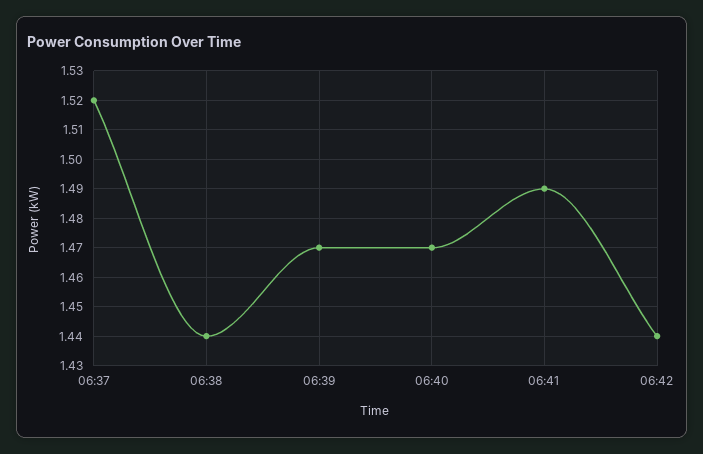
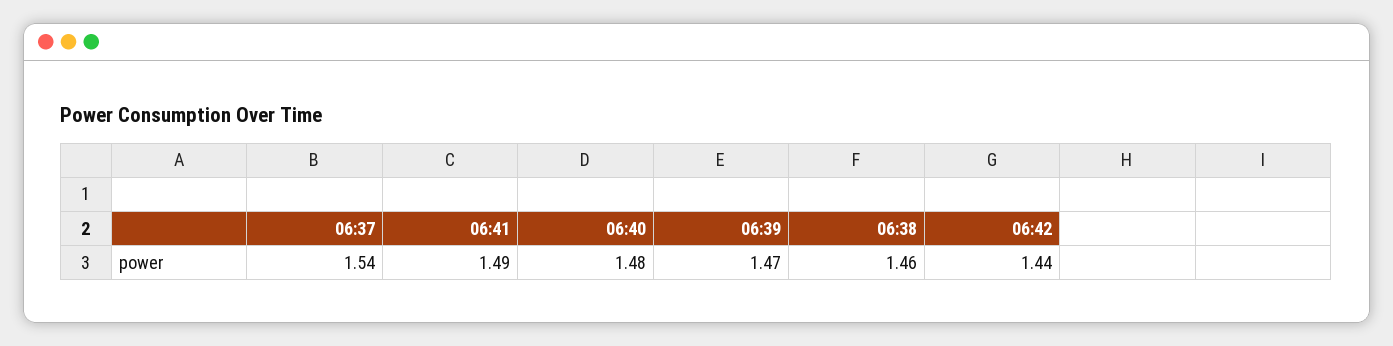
06:37: 1.52 -> 1.54
06:38: 1.44 -> 1.46
06:40: 1.47 -> 1.48

